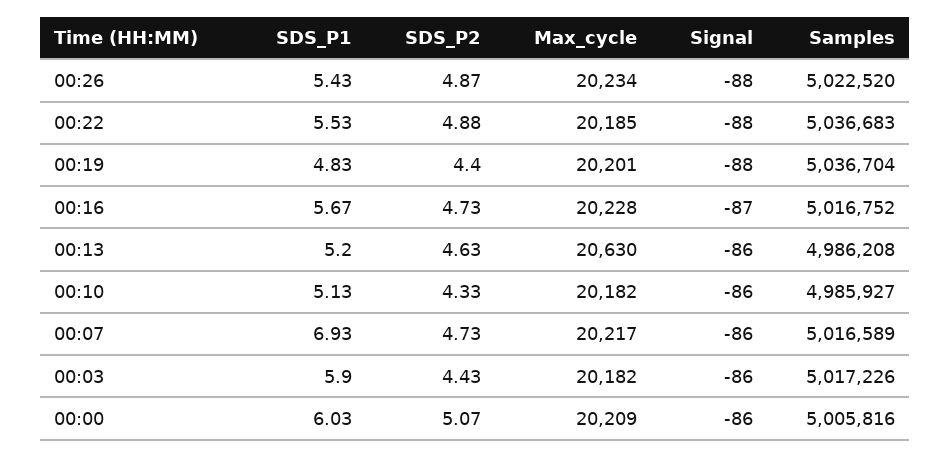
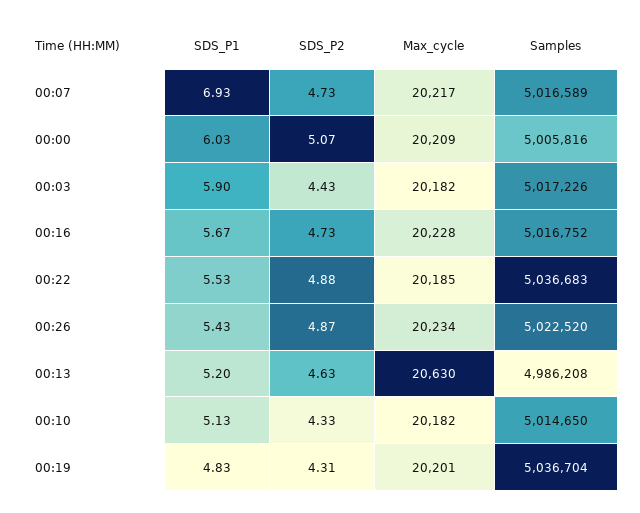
Signal, 00:26: -88 -> none
Signal, 00:22: -88 -> none
SDS_P2, 00:19: 4.4 -> 4.31
Signal, 00:19: -88 -> none
Signal, 00:16: -87 -> none
Signal, 00:13: -86 -> none
Signal, 00:10: -86 -> none
Samples, 00:10: 4985927 -> 5014650
Signal, 00:07: -86 -> none
Signal, 00:03: -86 -> none
Signal, 00:00: -86 -> none

